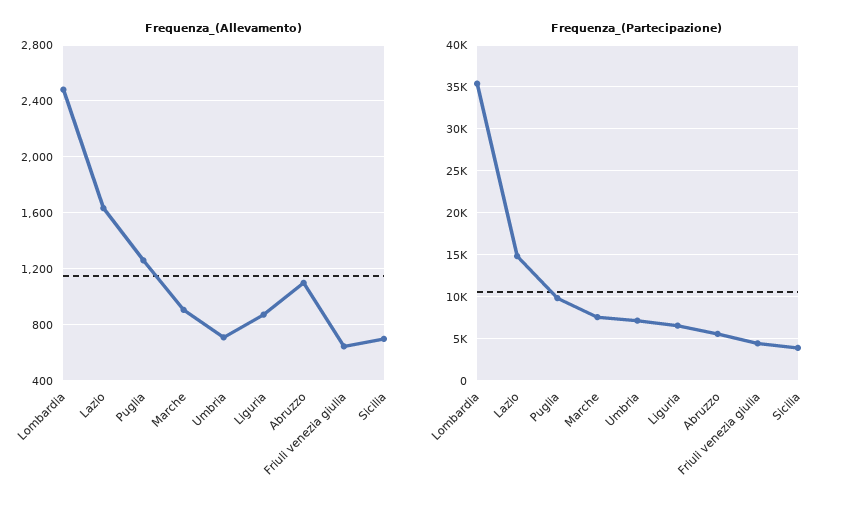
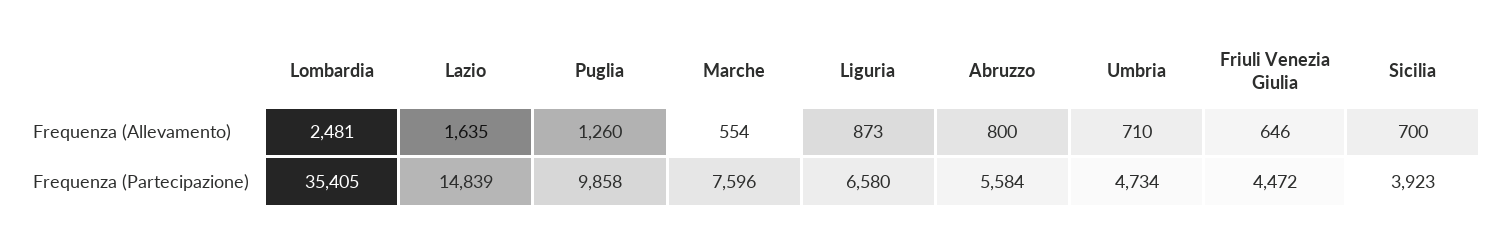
Frequenza_(Allevamento), Marche: 900 -> 554
Frequenza_(Allevamento), Abruzzo: 1100 -> 800
Frequenza_(Partecipazione), Umbria: 7000 -> 4734

